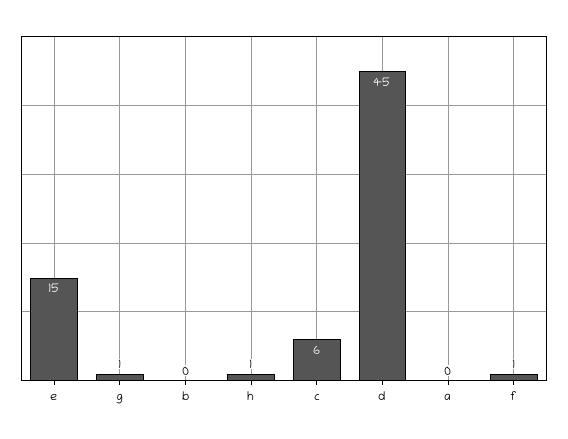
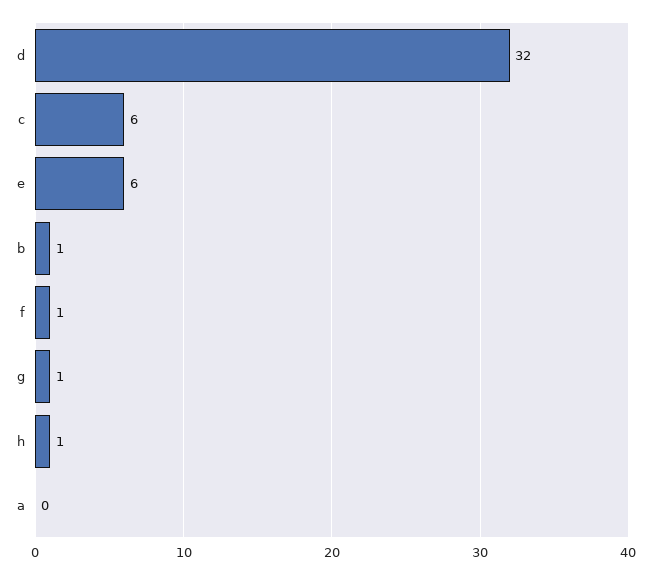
e: 15 -> 6
b: 0 -> 1
d: 45 -> 32

